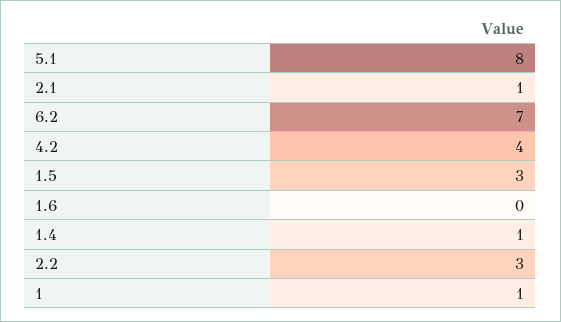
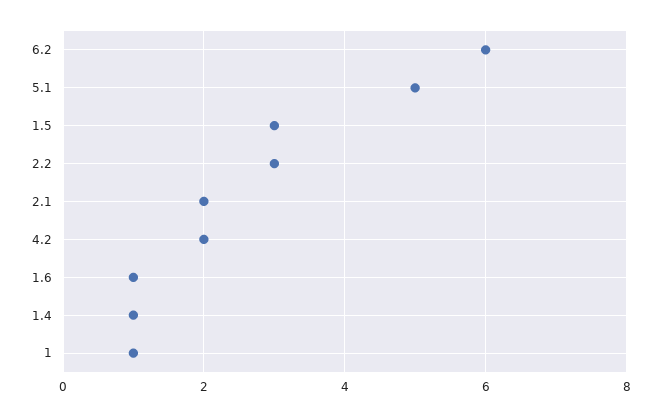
5.1: 8 -> 5
2.1: 1 -> 2
6.2: 7 -> 6
4.2: 4 -> 2
1.6: 0 -> 1

